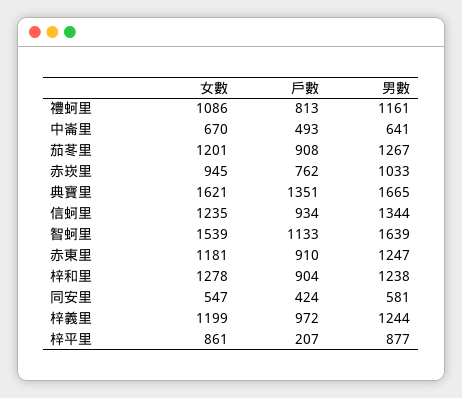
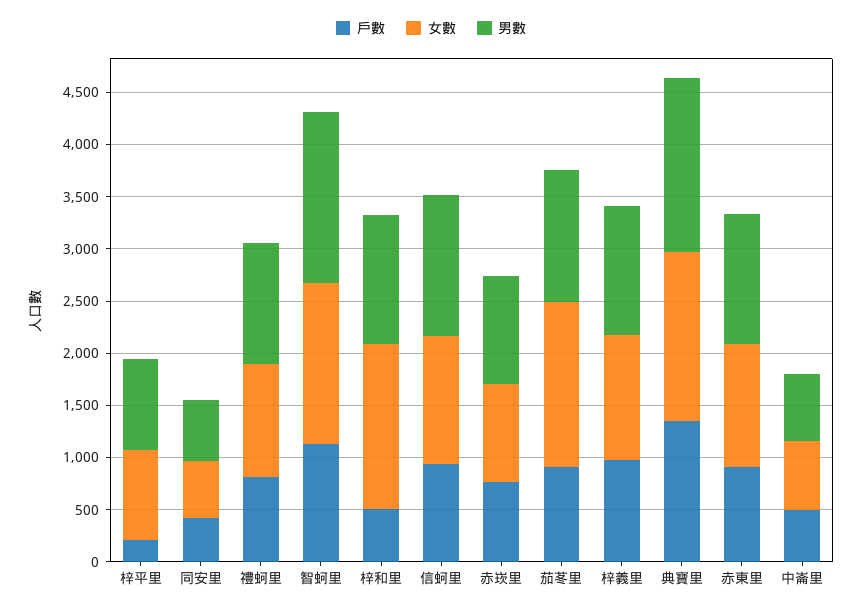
女數, 茄苳里: 1201 -> 1600
女數, 梓和里: 1278 -> 1600
戶數, 梓和里: 904 -> 500

